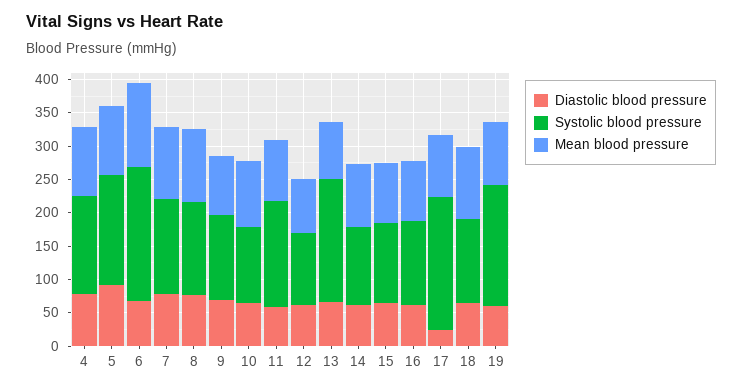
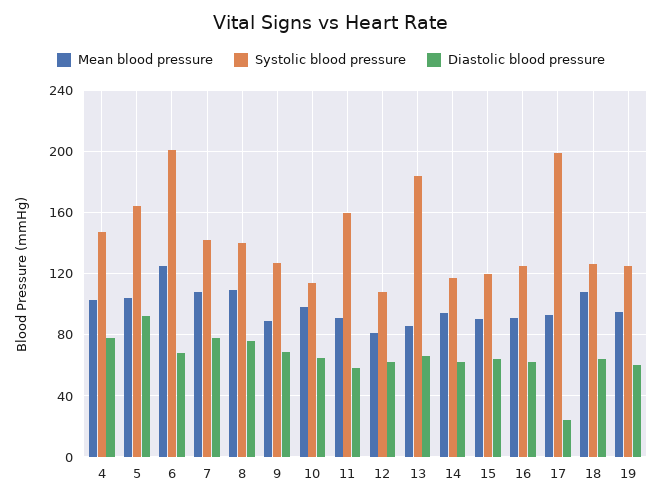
Systolic blood pressure, 19: 175 -> 125

